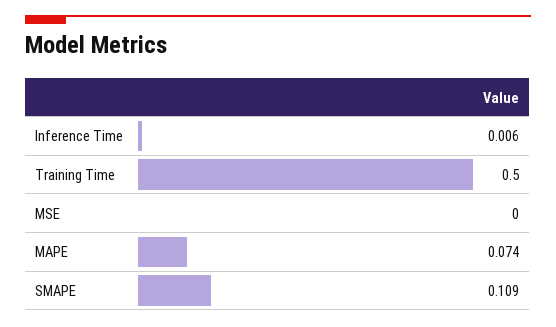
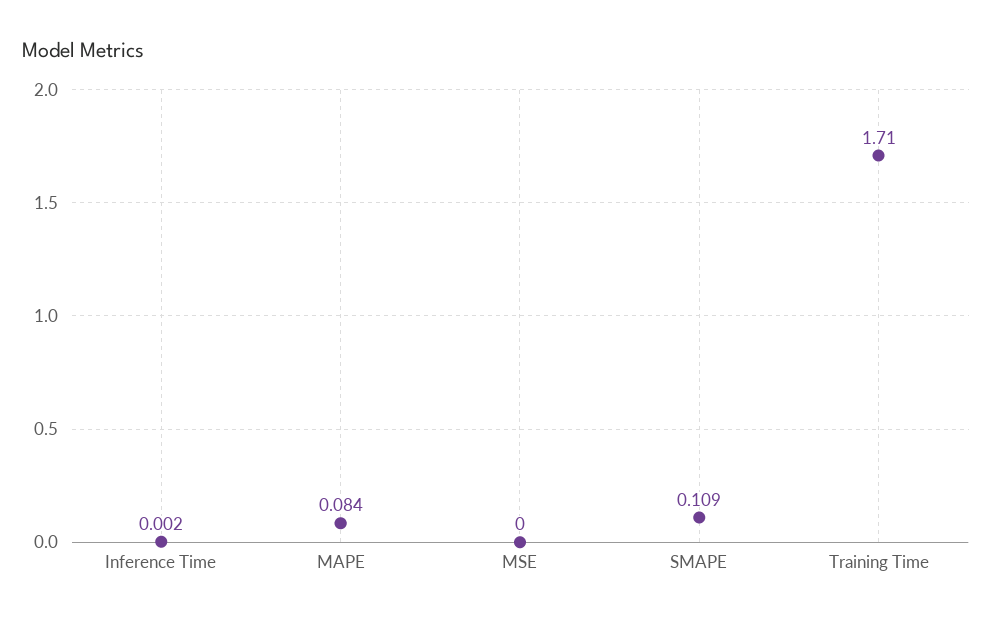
Inference Time: 0.006 -> 0.002
Training Time: 0.5 -> 1.71
MAPE: 0.074 -> 0.084

